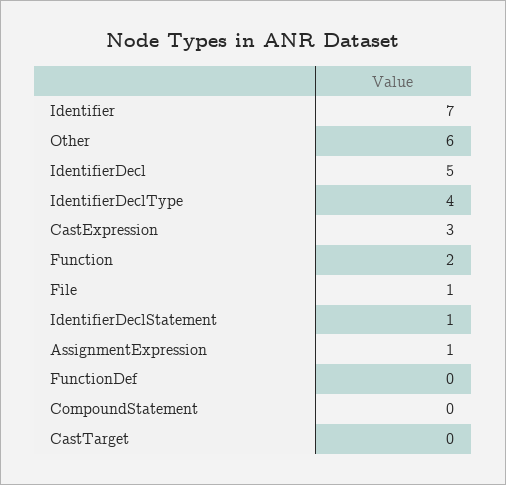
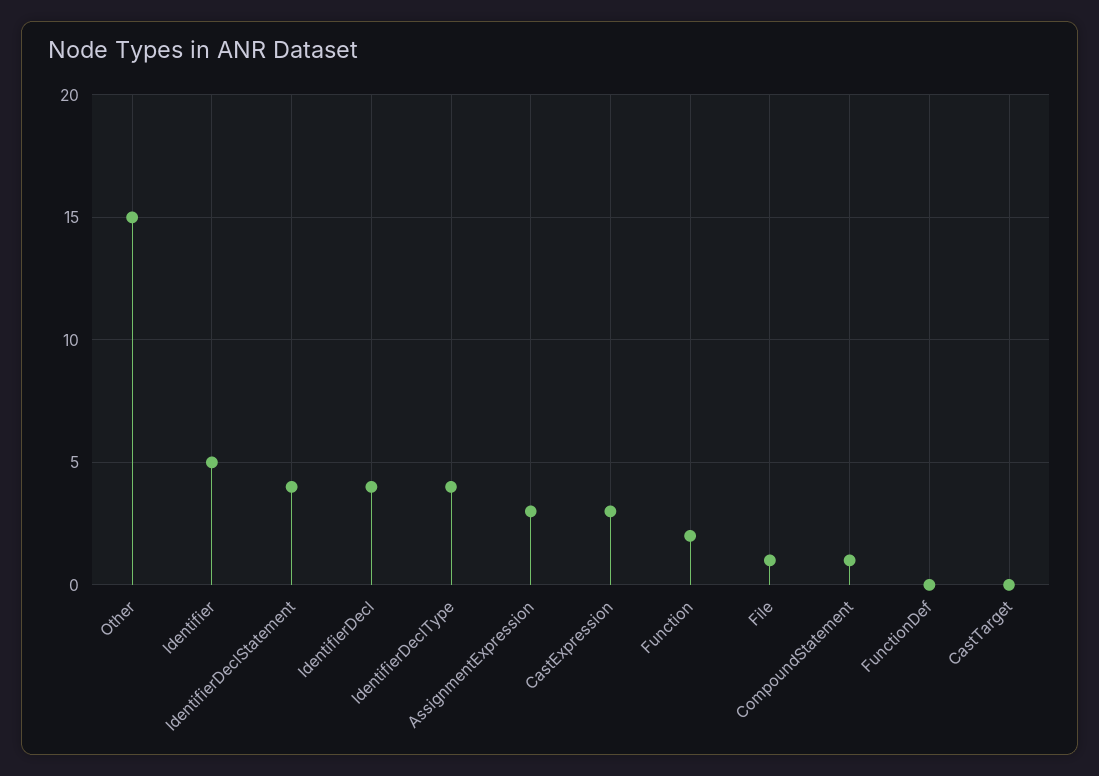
Identifier: 7 -> 5
Other: 6 -> 15
IdentifierDecl: 5 -> 4
IdentifierDeclStatement: 1 -> 4
AssignmentExpression: 1 -> 3
CompoundStatement: 0 -> 1

